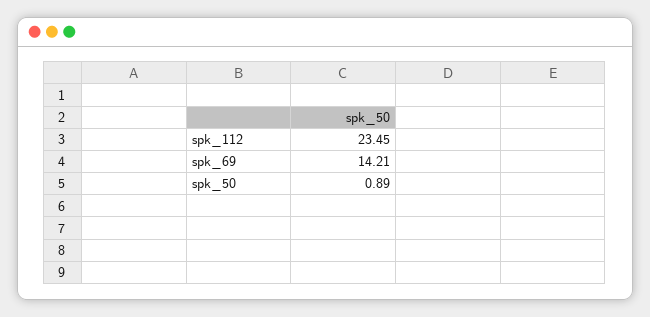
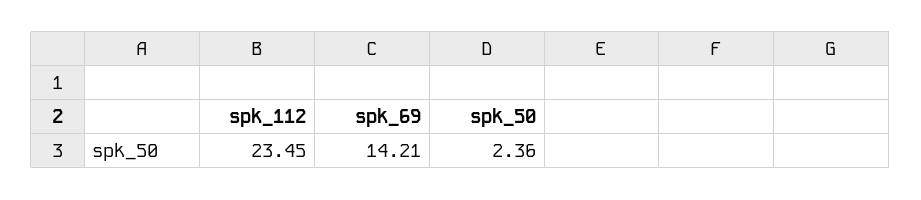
spk_50: 0.89 -> 2.36

